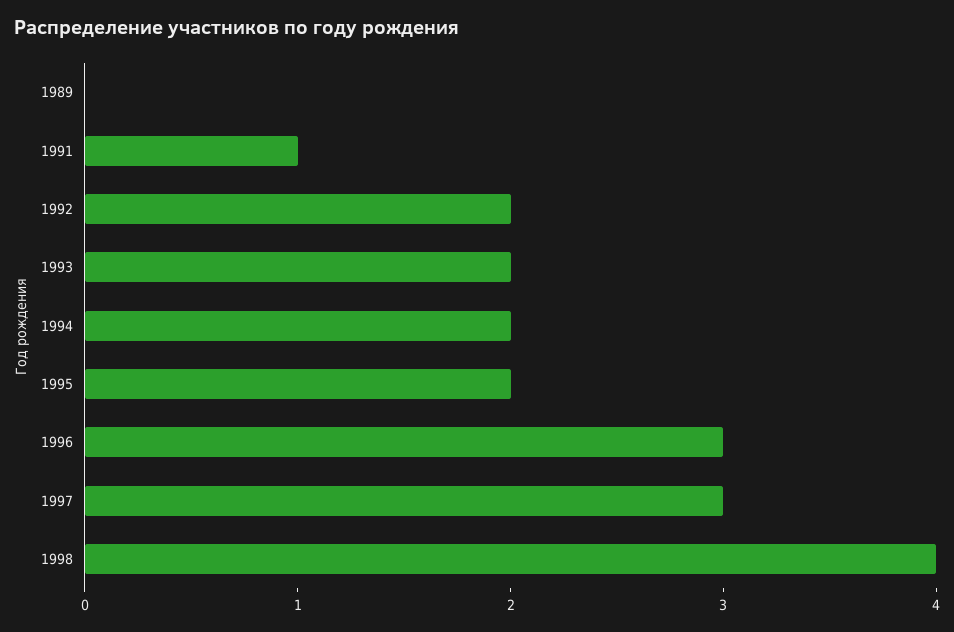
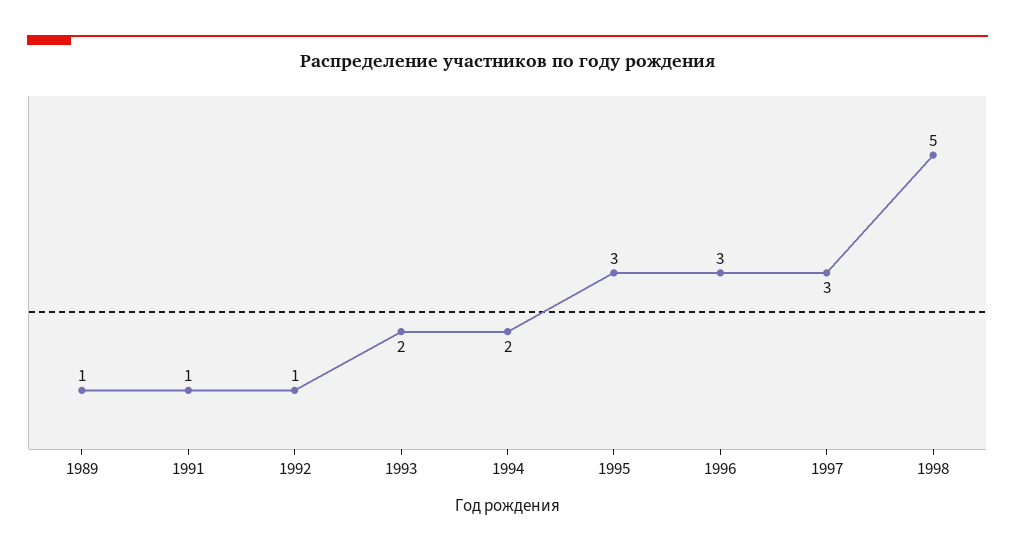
1989: 0 -> 1
1992: 2 -> 1
1995: 2 -> 3
1998: 4 -> 5

